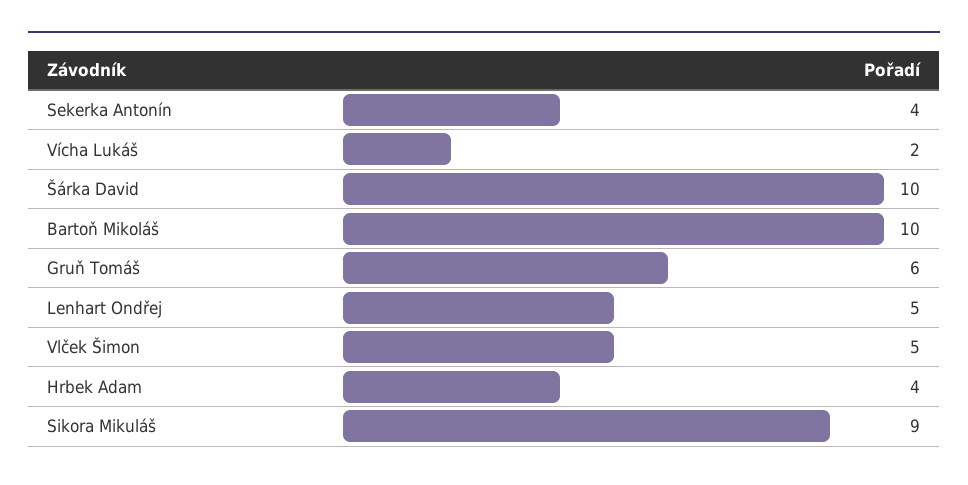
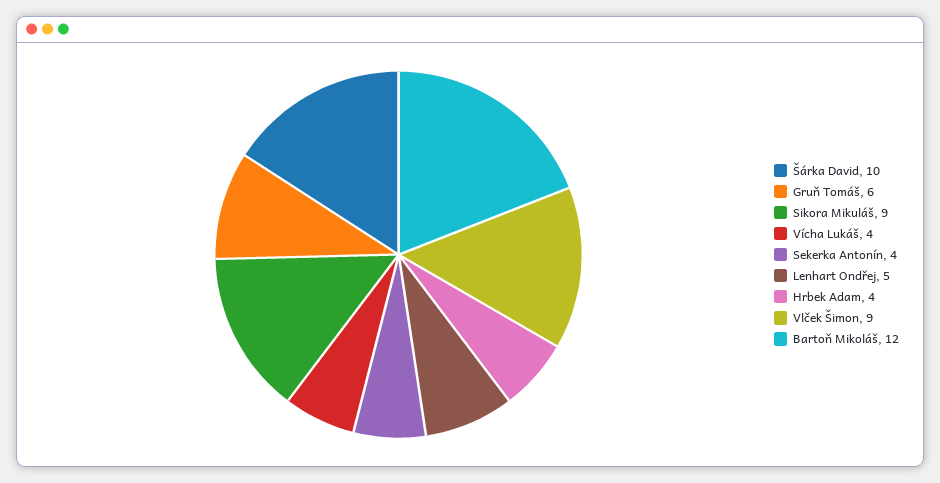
Vícha Lukáš: 2 -> 4
Bartoň Mikoláš: 10 -> 12
Vlček Šimon: 5 -> 9

